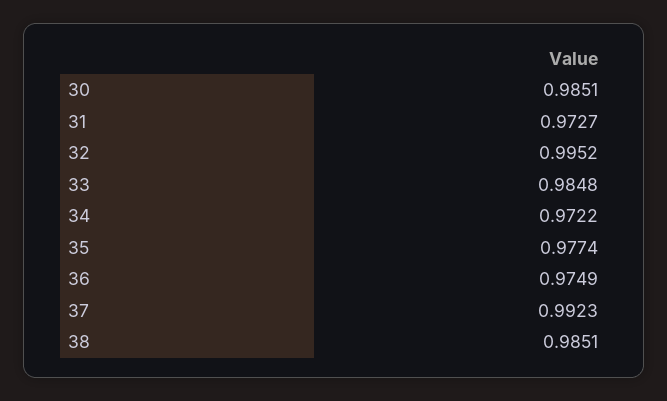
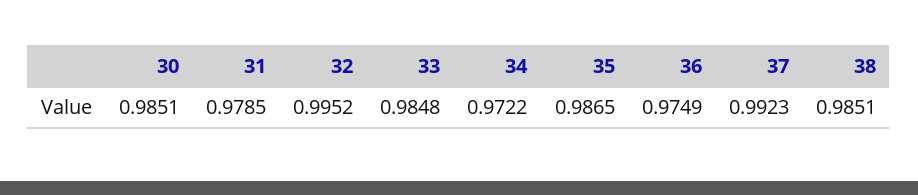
31: 0.9727 -> 0.9785
35: 0.9774 -> 0.9865

